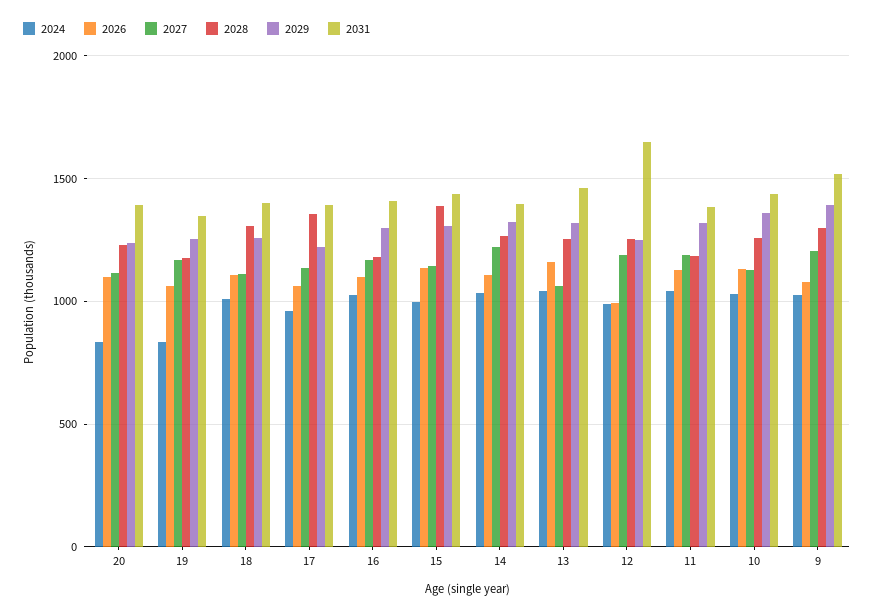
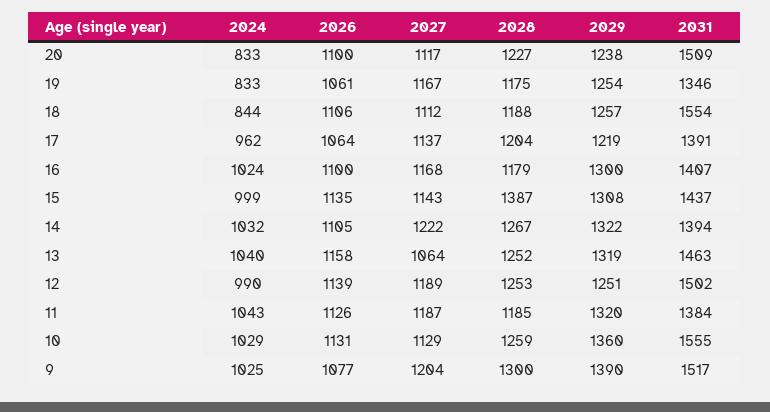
2031, 20: 1400 -> 1509
2024, 18: 1000 -> 844
2028, 18: 1300 -> 1188
2031, 18: 1400 -> 1554
2028, 17: 1350 -> 1204
2026, 12: 1000 -> 1139
2031, 12: 1650 -> 1502
2031, 10: 1450 -> 1555

